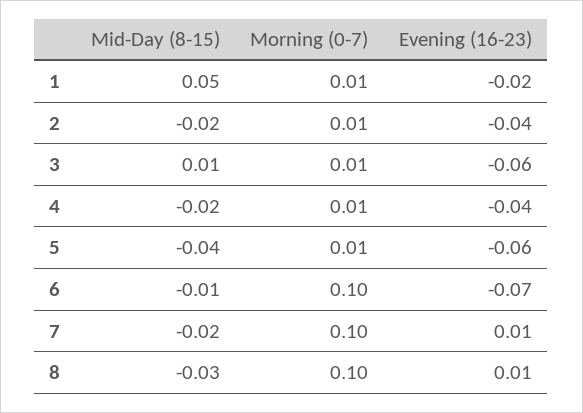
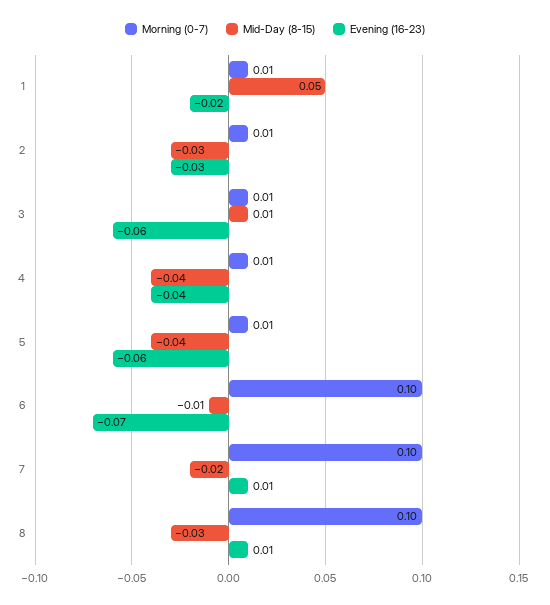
Mid-Day (8-15), 2: -0.02 -> -0.03
Evening (16-23), 2: -0.04 -> -0.03
Mid-Day (8-15), 4: -0.02 -> -0.04

